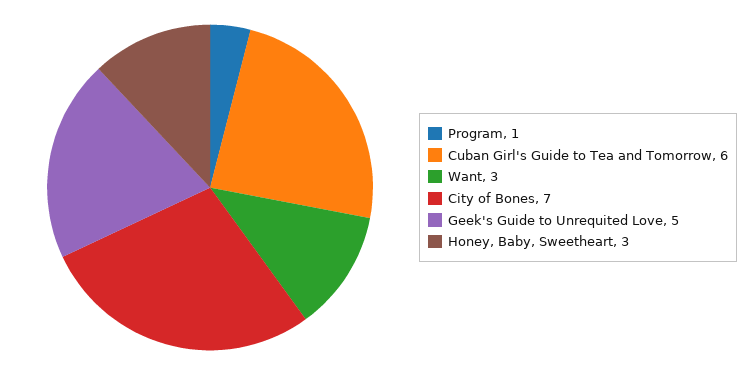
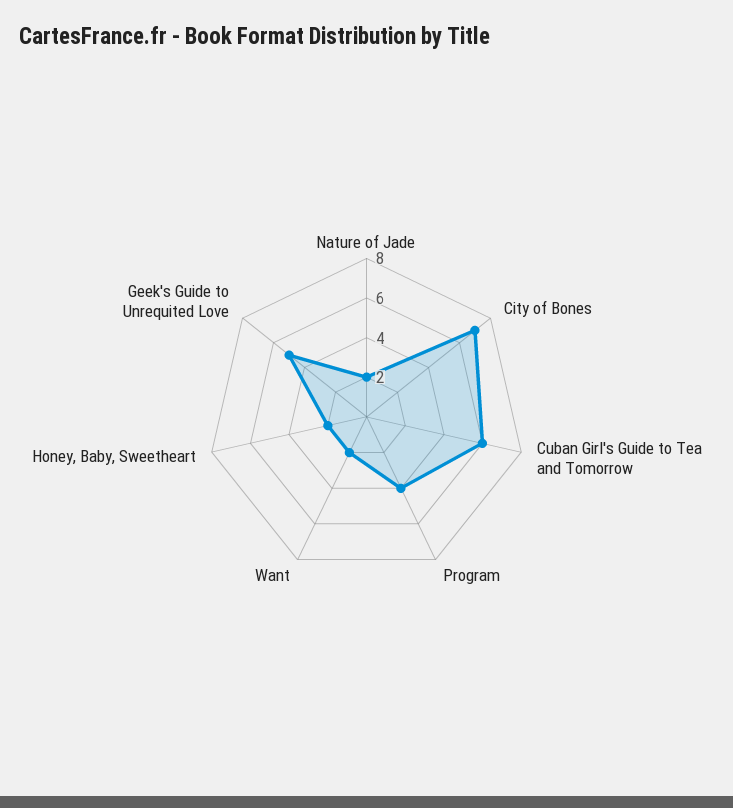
Program: 1 -> 4
Want: 3 -> 2
Honey, Baby, Sweetheart: 3 -> 2
Nature of Jade: none -> 2

